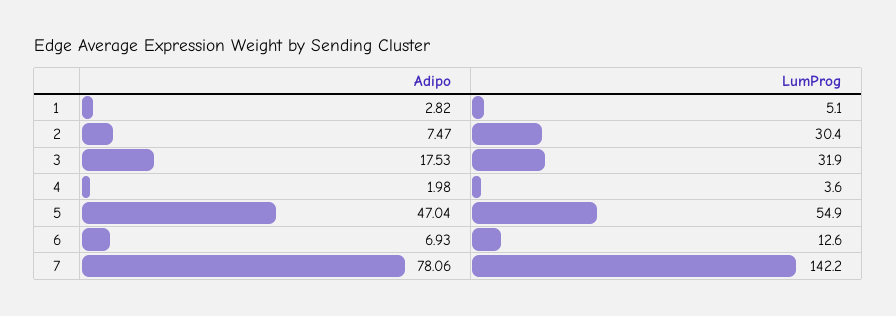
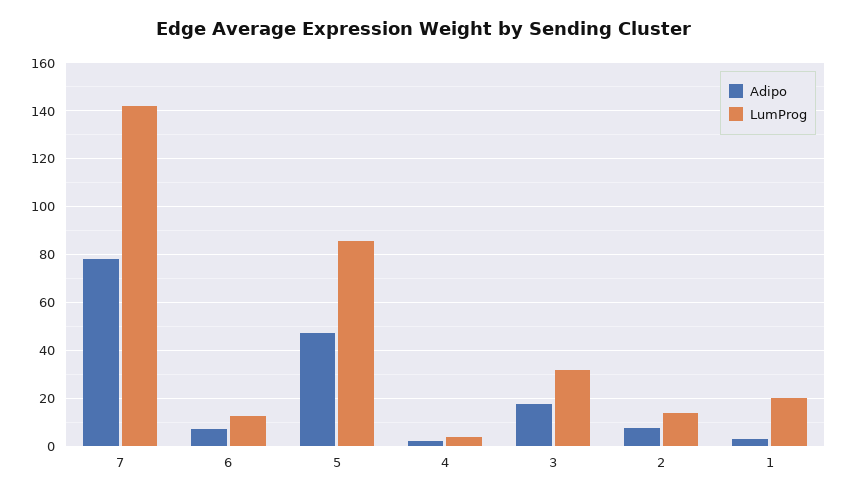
LumProg, 1: 5.1 -> 20
LumProg, 2: 30.4 -> 15
LumProg, 5: 54.9 -> 85

